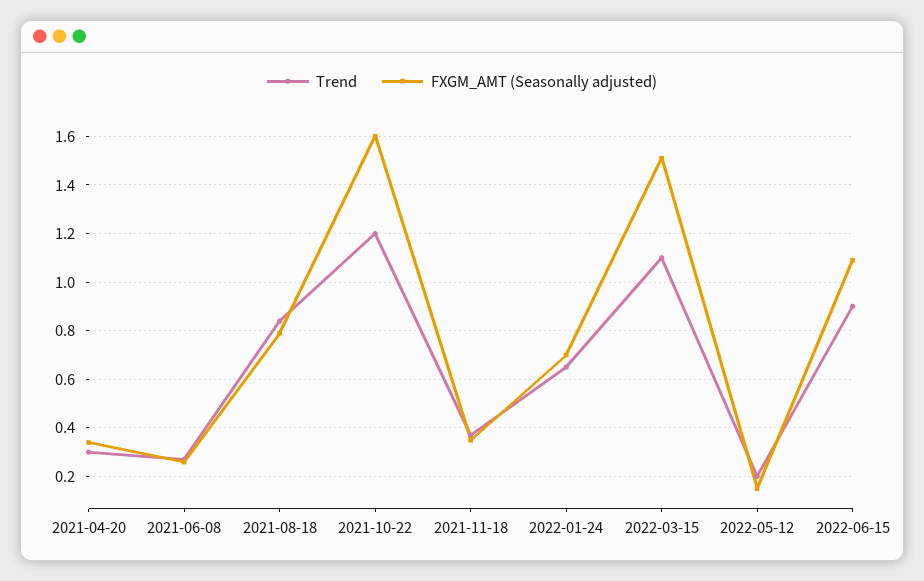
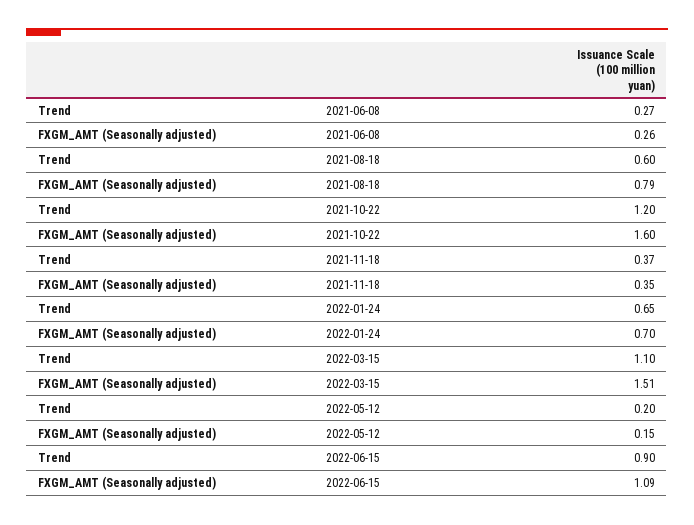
Trend, 2021-04-20: 0.3 -> none
FXGM_AMT (Seasonally adjusted), 2021-04-20: 0.35 -> none
Trend, 2021-08-18: 0.85 -> 0.6

